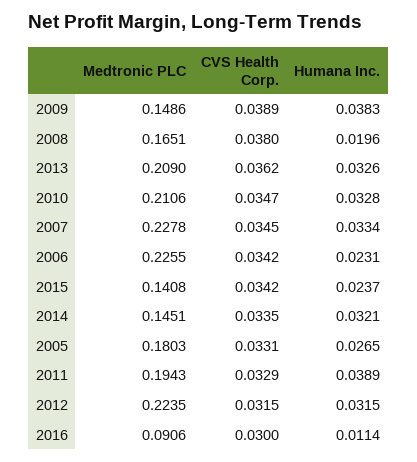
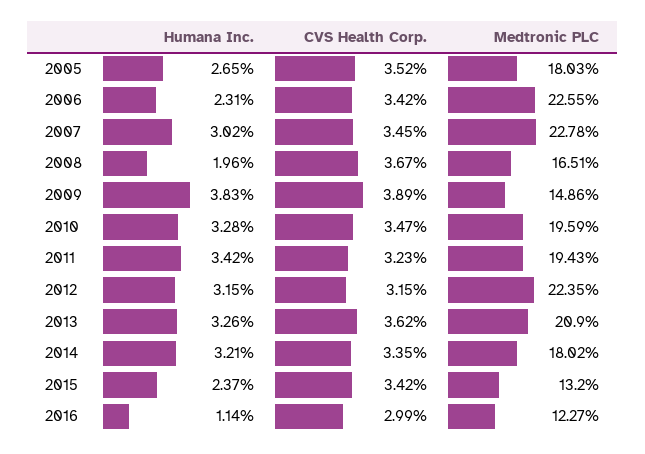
CVS Health Corp., 2008: 0.038 -> 0.0367
Medtronic PLC, 2010: 0.2106 -> 0.1959
Humana Inc., 2007: 0.0334 -> 0.0302
Medtronic PLC, 2015: 0.1408 -> 0.132
Medtronic PLC, 2014: 0.1451 -> 0.1802
CVS Health Corp., 2005: 0.0331 -> 0.0352
CVS Health Corp., 2011: 0.0329 -> 0.0323
Humana Inc., 2011: 0.0389 -> 0.0342
Medtronic PLC, 2016: 0.0906 -> 0.1227
CVS Health Corp., 2016: 0.03 -> 0.0299

